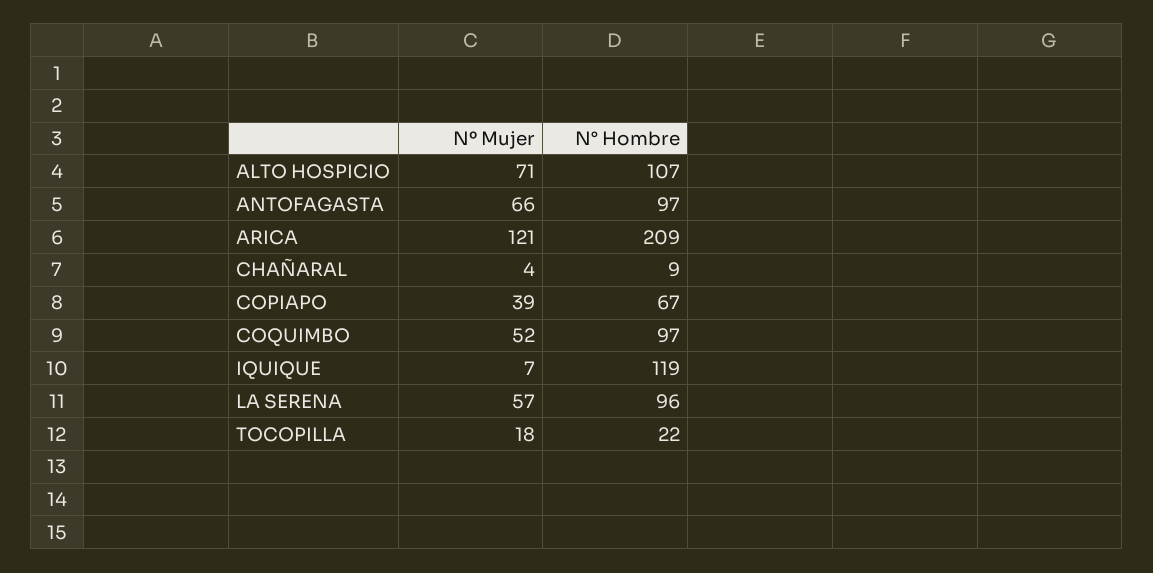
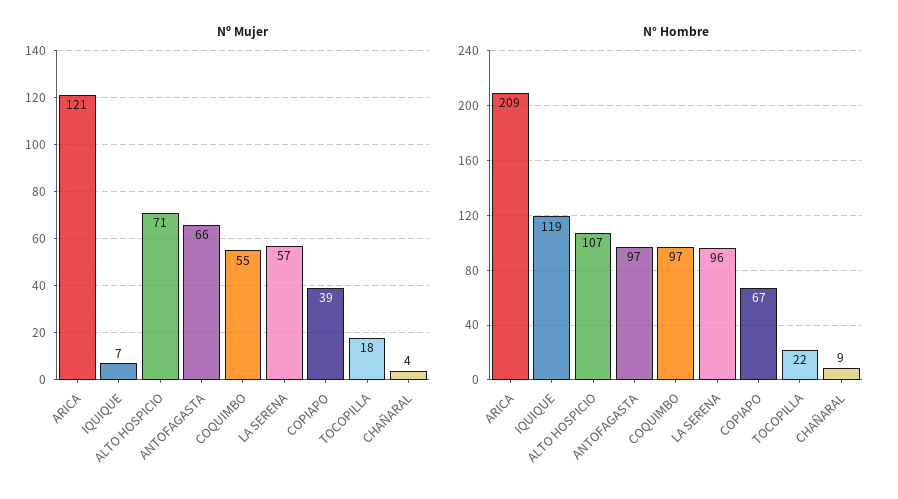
Nº Mujer, COQUIMBO: 52 -> 55

